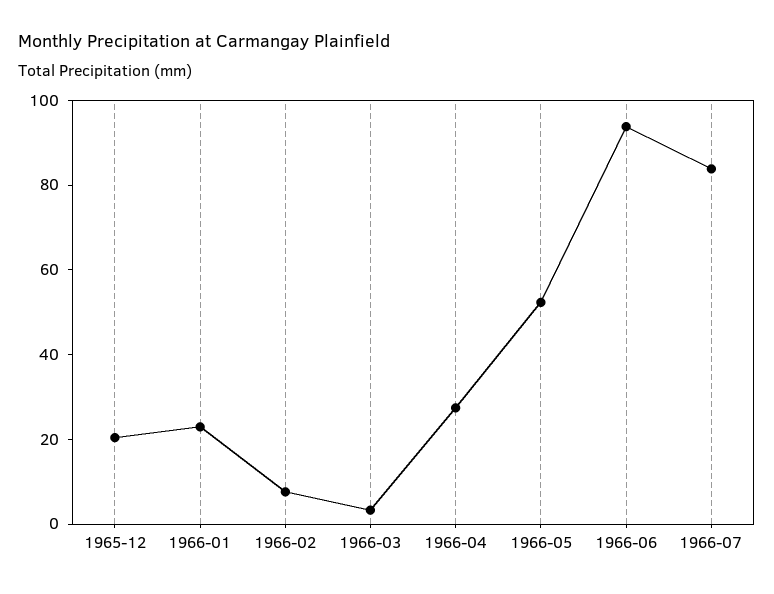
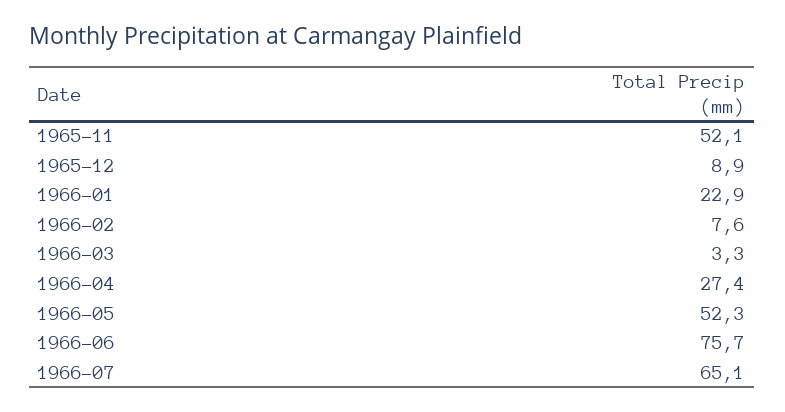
1965-12: 20 -> 8.9
1966-06: 95 -> 75.7
1966-07: 85 -> 65.1
1965-11: none -> 52.1

